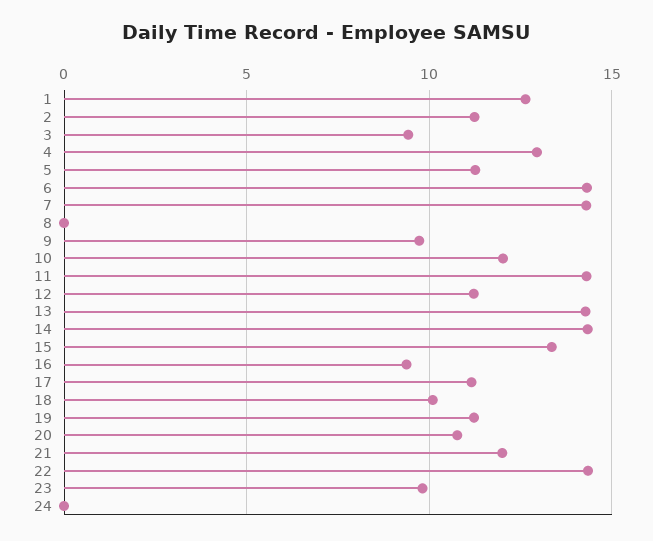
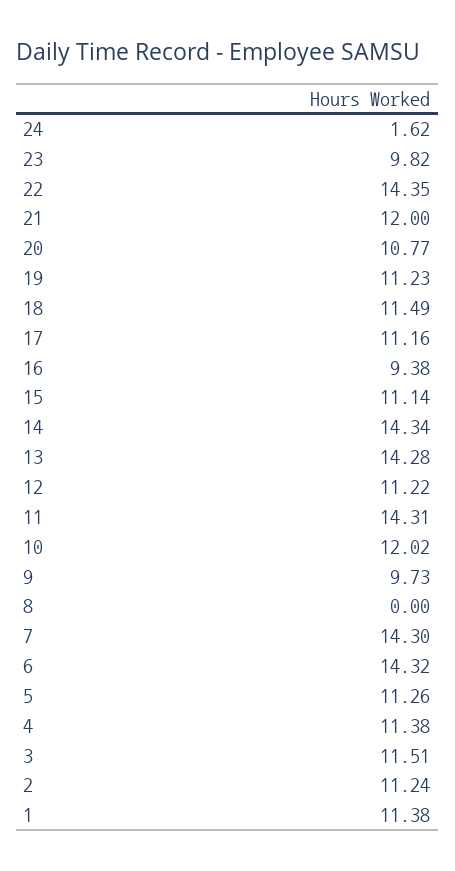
1: 12.5 -> 11.38
3: 9.5 -> 11.51
4: 13 -> 11.38
15: 13.5 -> 11.14
18: 10 -> 11.49
24: 0 -> 1.62

